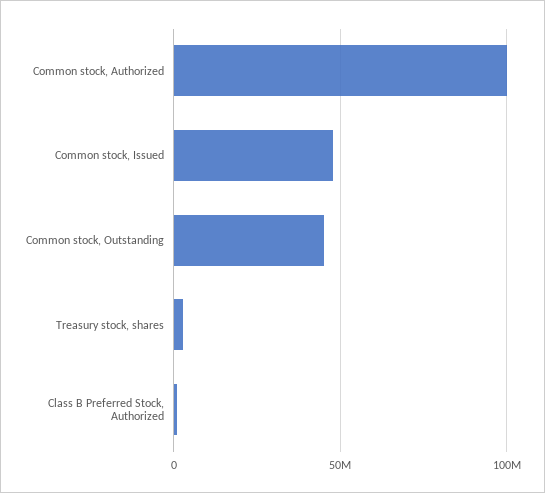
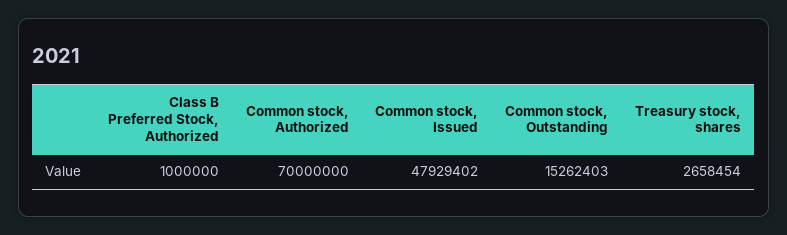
Common stock, Authorized: 100000000 -> 70000000
Common stock, Outstanding: 45000000 -> 15262403

